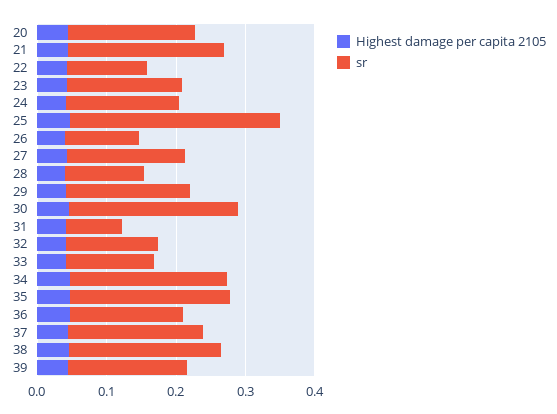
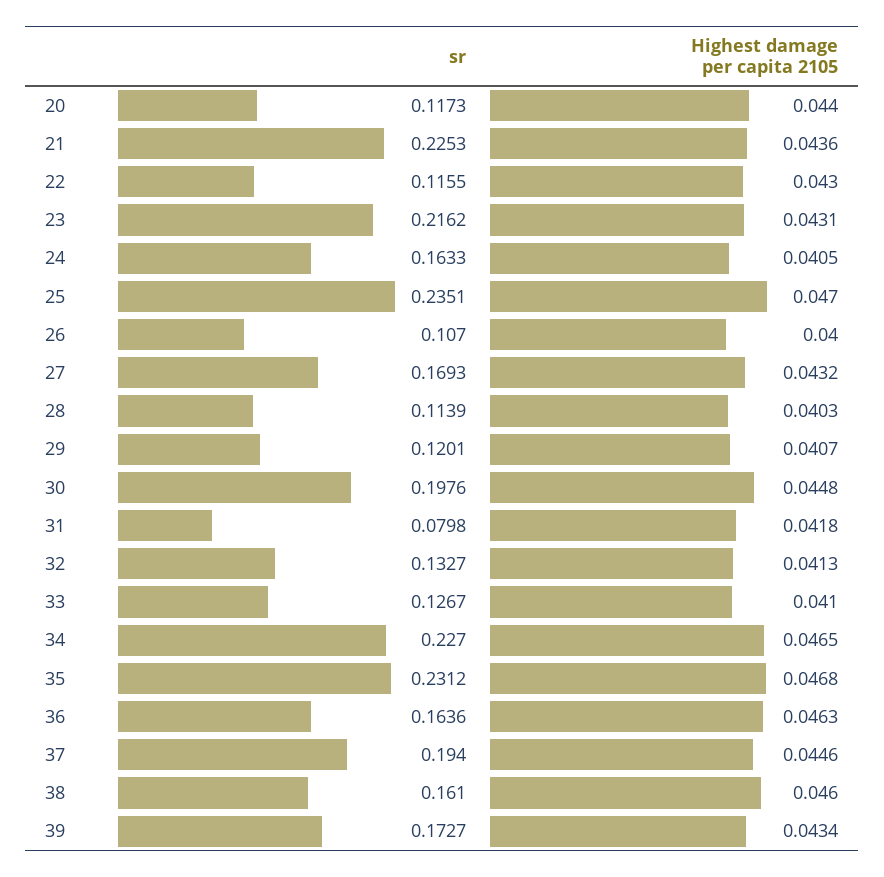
sr, 20: 0.18 -> 0.1173
sr, 23: 0.16 -> 0.2162
sr, 25: 0.3 -> 0.2351
sr, 29: 0.18 -> 0.1201
sr, 30: 0.24 -> 0.1976
sr, 38: 0.22 -> 0.161

